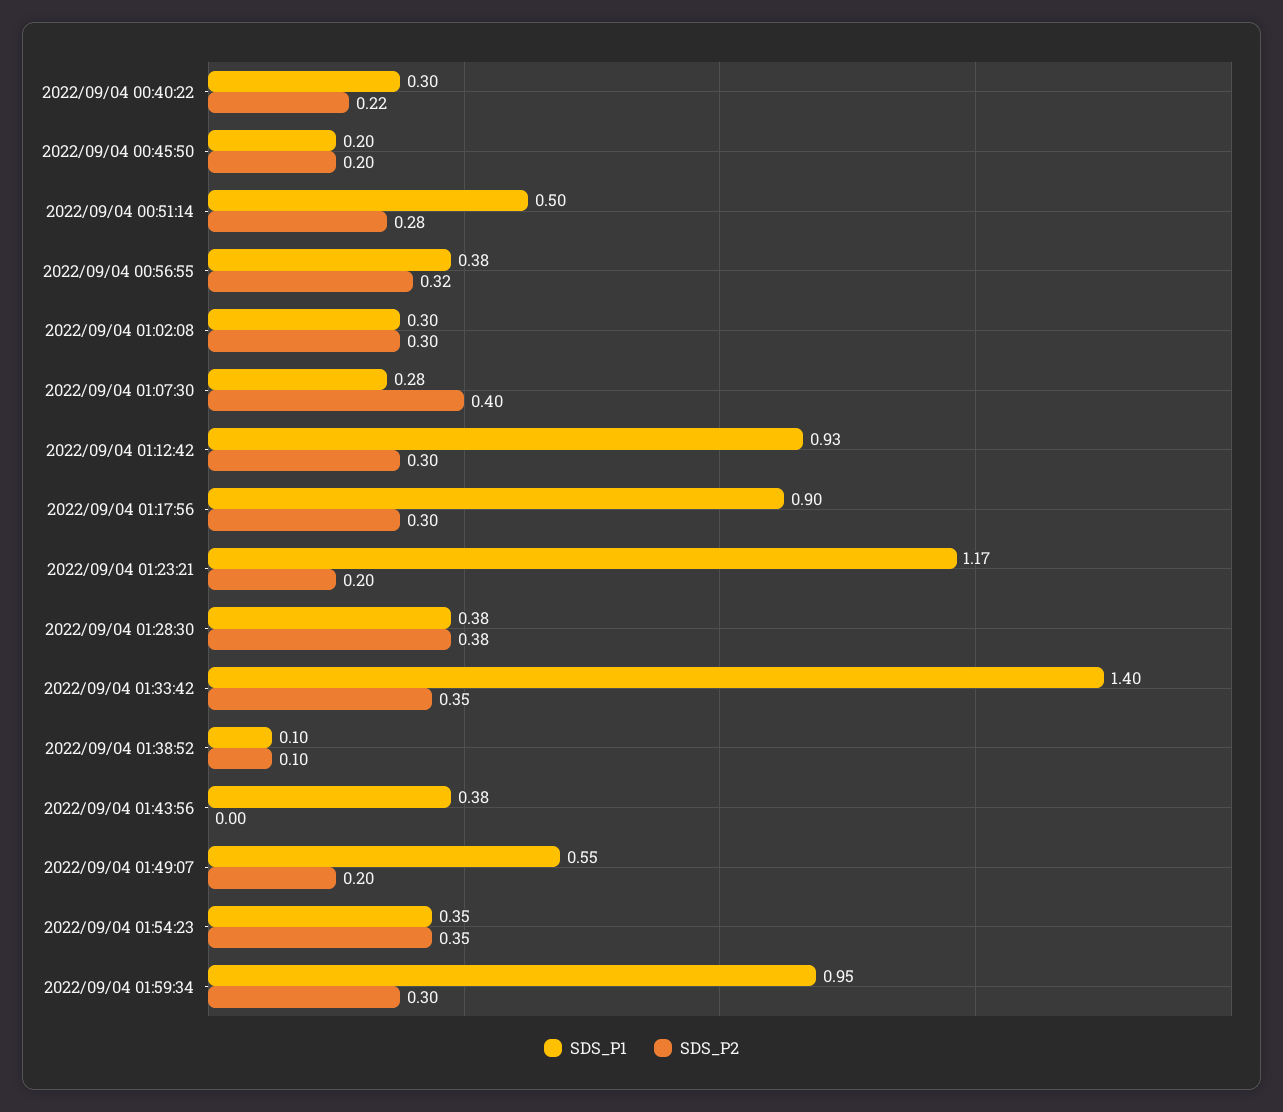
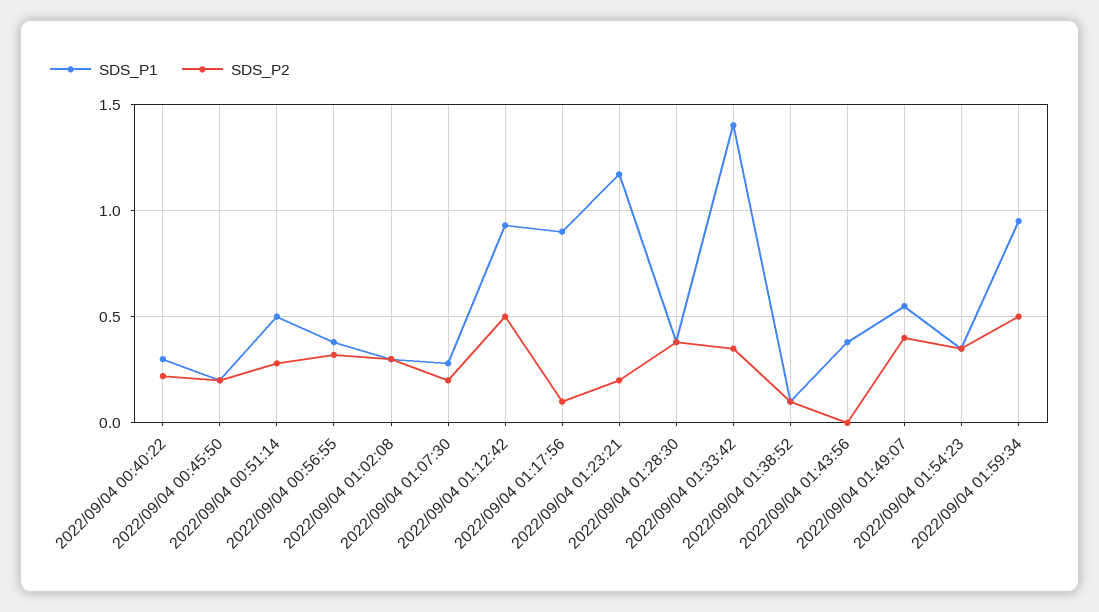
SDS_P2, 2022/09/04 01:07:30: 0.4 -> 0.2
SDS_P2, 2022/09/04 01:12:42: 0.3 -> 0.5
SDS_P2, 2022/09/04 01:17:56: 0.3 -> 0.1
SDS_P2, 2022/09/04 01:49:07: 0.2 -> 0.4
SDS_P2, 2022/09/04 01:59:34: 0.3 -> 0.5

